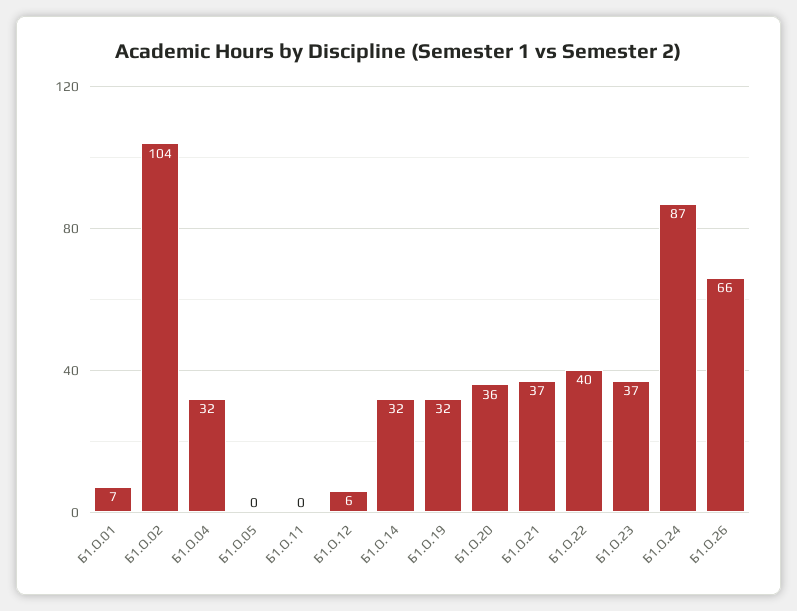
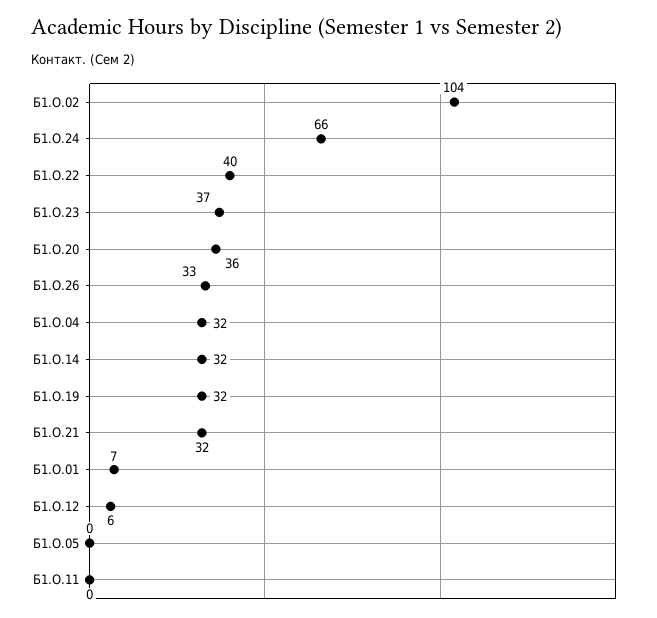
Б1.О.21: 37 -> 32
Б1.О.24: 87 -> 66
Б1.О.26: 66 -> 33

